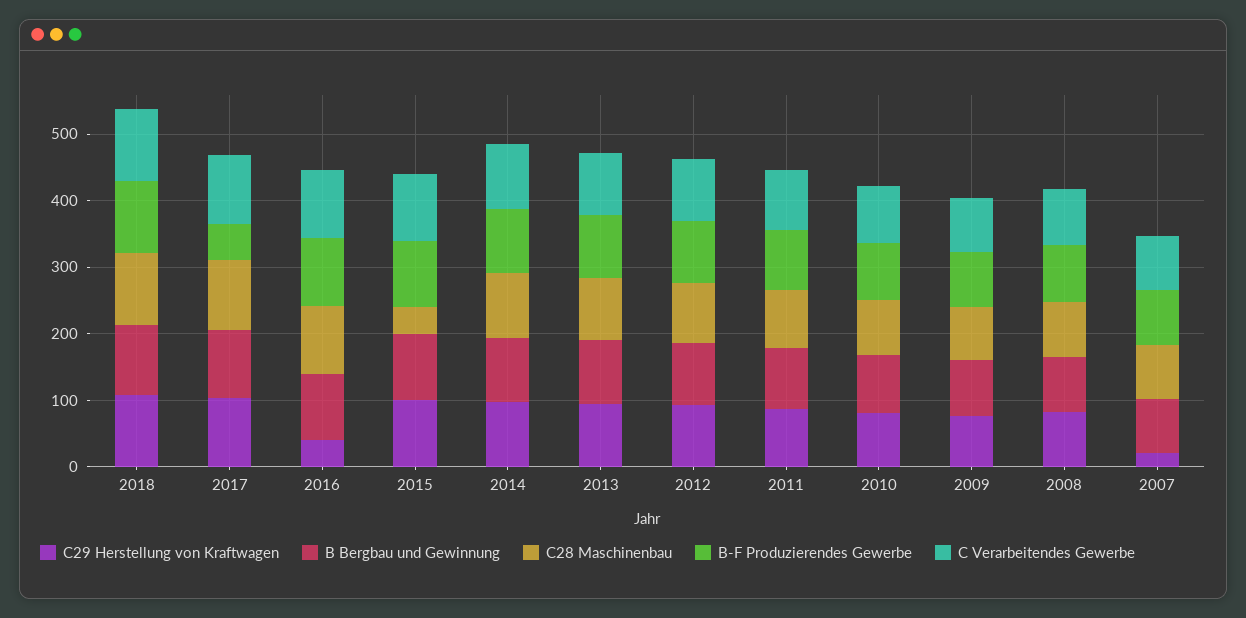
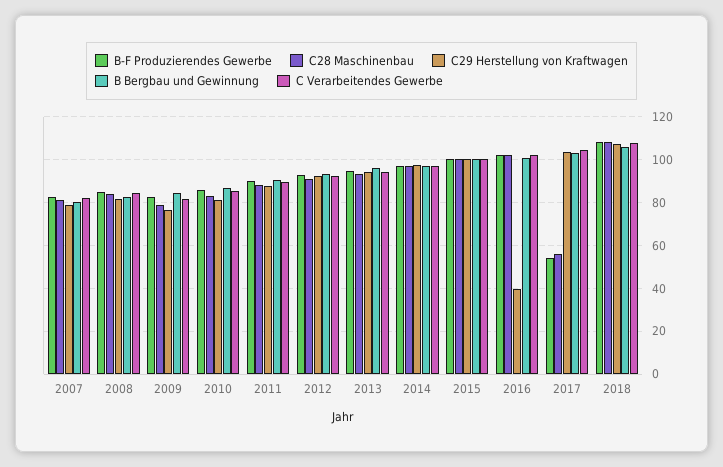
C28 Maschinenbau, 2017: 100 -> 55
C28 Maschinenbau, 2015: 40 -> 100
C29 Herstellung von Kraftwagen, 2007: 20 -> 80

